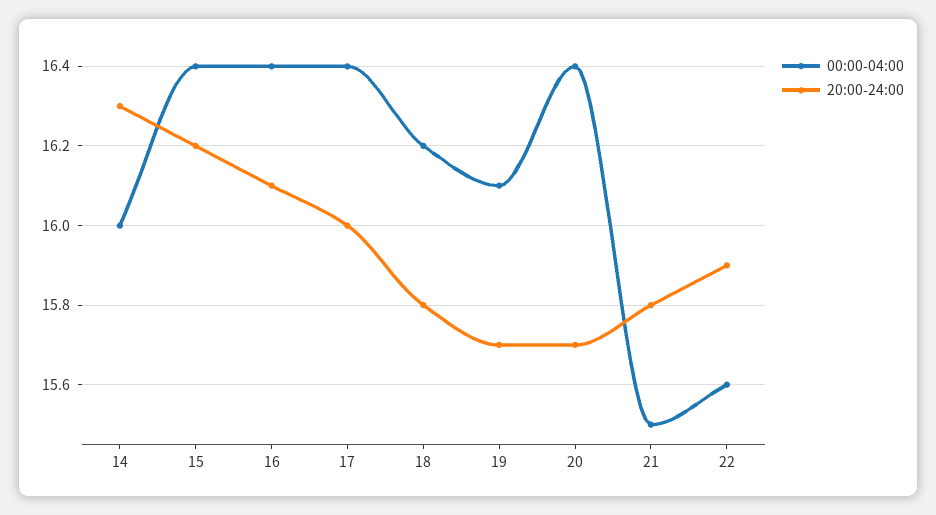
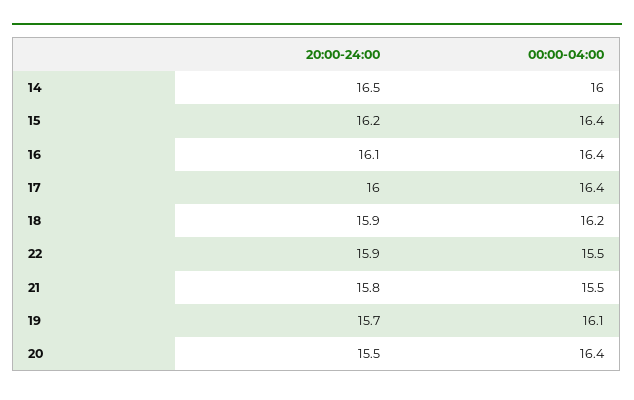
20:00-24:00, 14: 16.3 -> 16.5
20:00-24:00, 18: 15.8 -> 15.9
20:00-24:00, 20: 15.7 -> 15.5
00:00-04:00, 22: 15.6 -> 15.5

